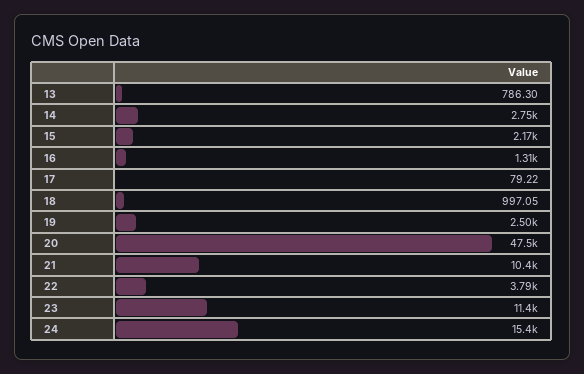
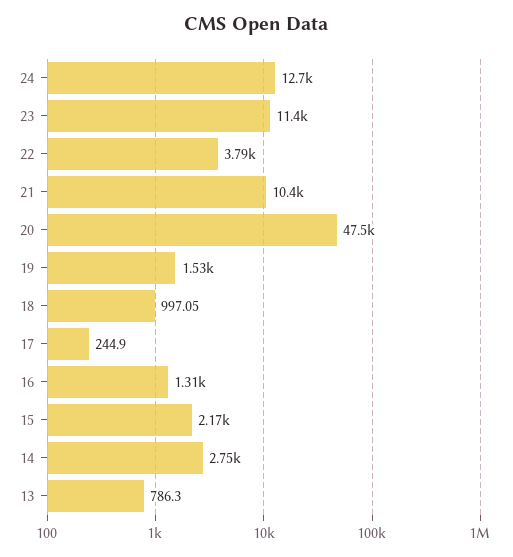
17: 79.22 -> 244.9
19: 2500 -> 1530
24: 15400 -> 12700

